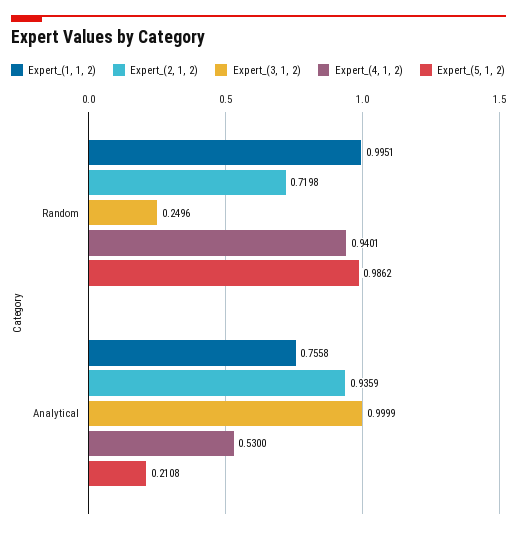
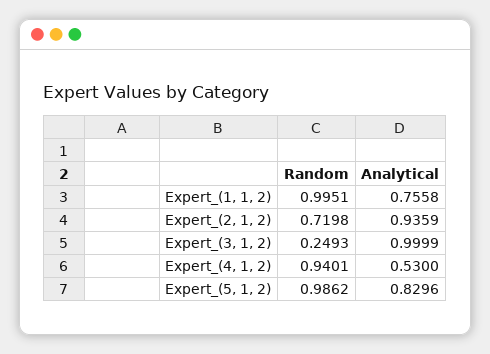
Expert_(3, 1, 2), Random: 0.2496 -> 0.2493
Expert_(5, 1, 2), Analytical: 0.2108 -> 0.8296

